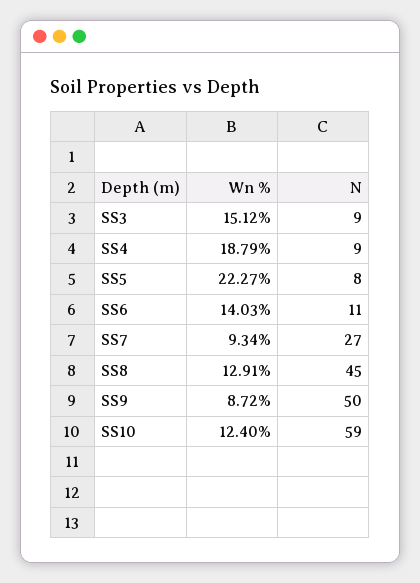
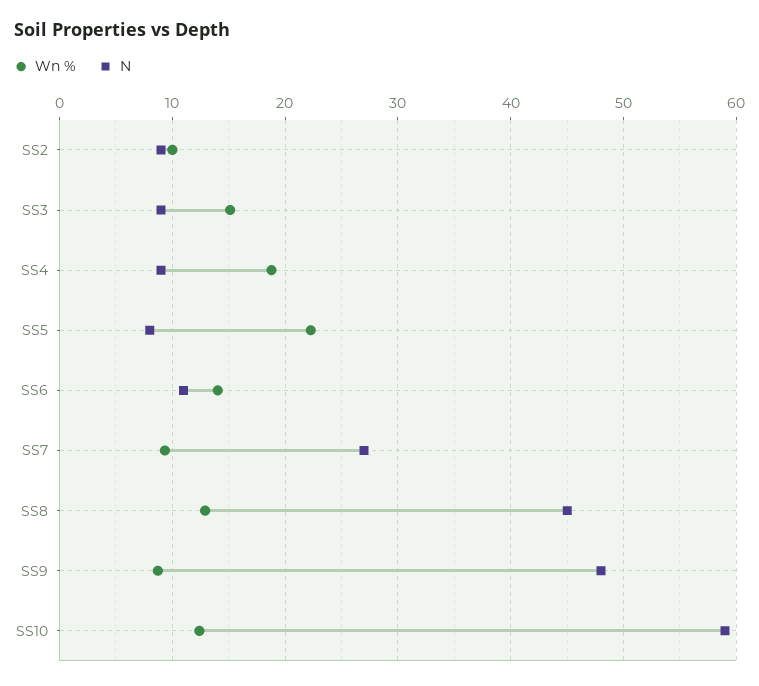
N, SS9: 50 -> 48
Wn %, SS2: none -> 10
N, SS2: none -> 9

